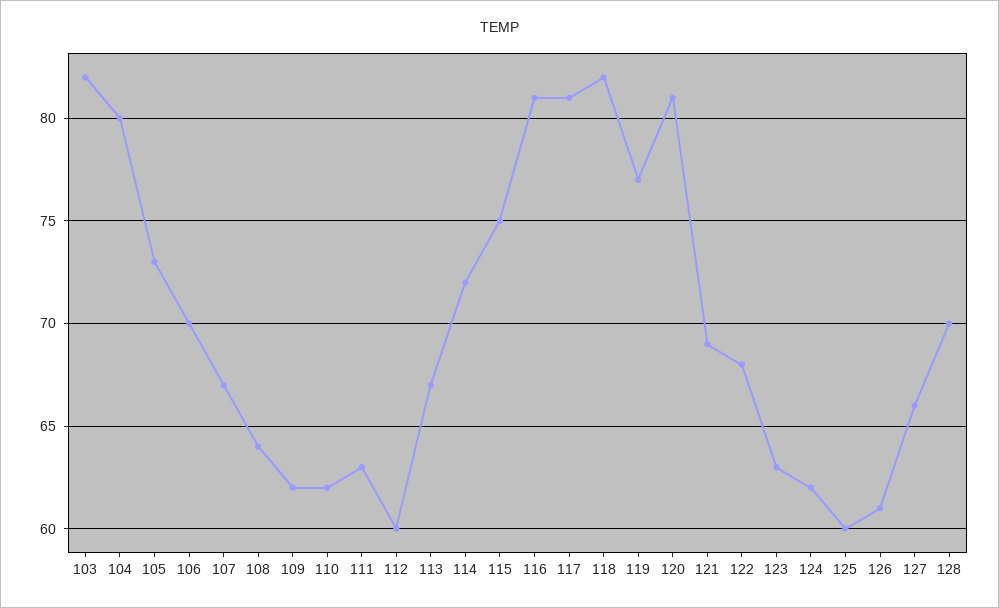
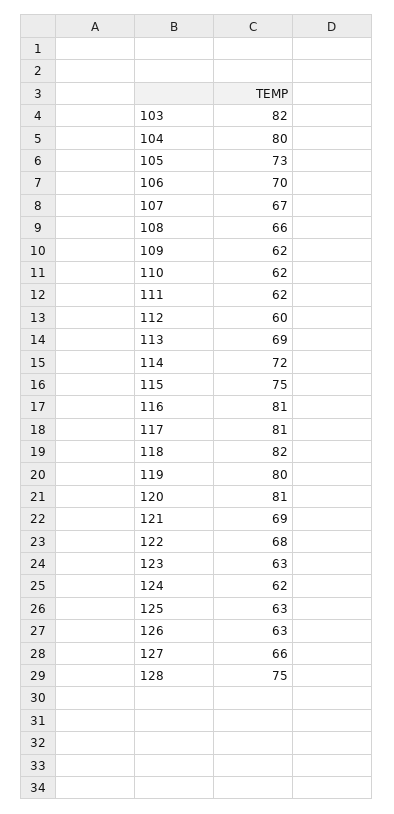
108: 64 -> 66
111: 63 -> 62
113: 67 -> 69
119: 77 -> 80
125: 60 -> 63
126: 61 -> 63
128: 70 -> 75

